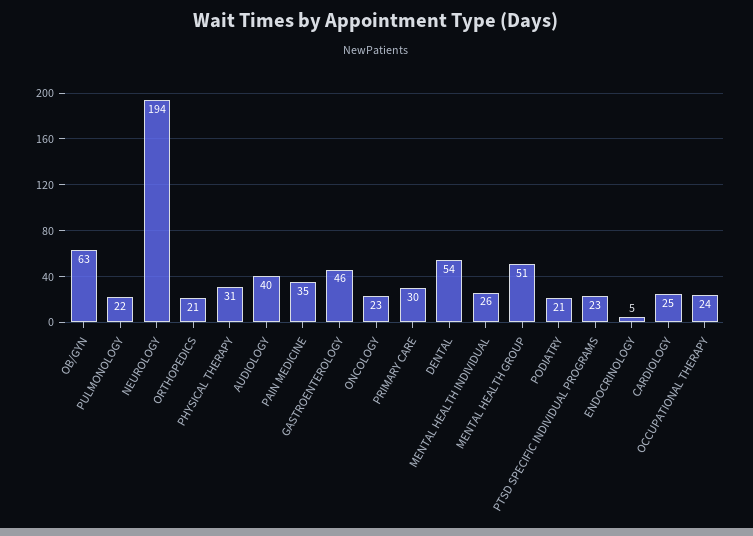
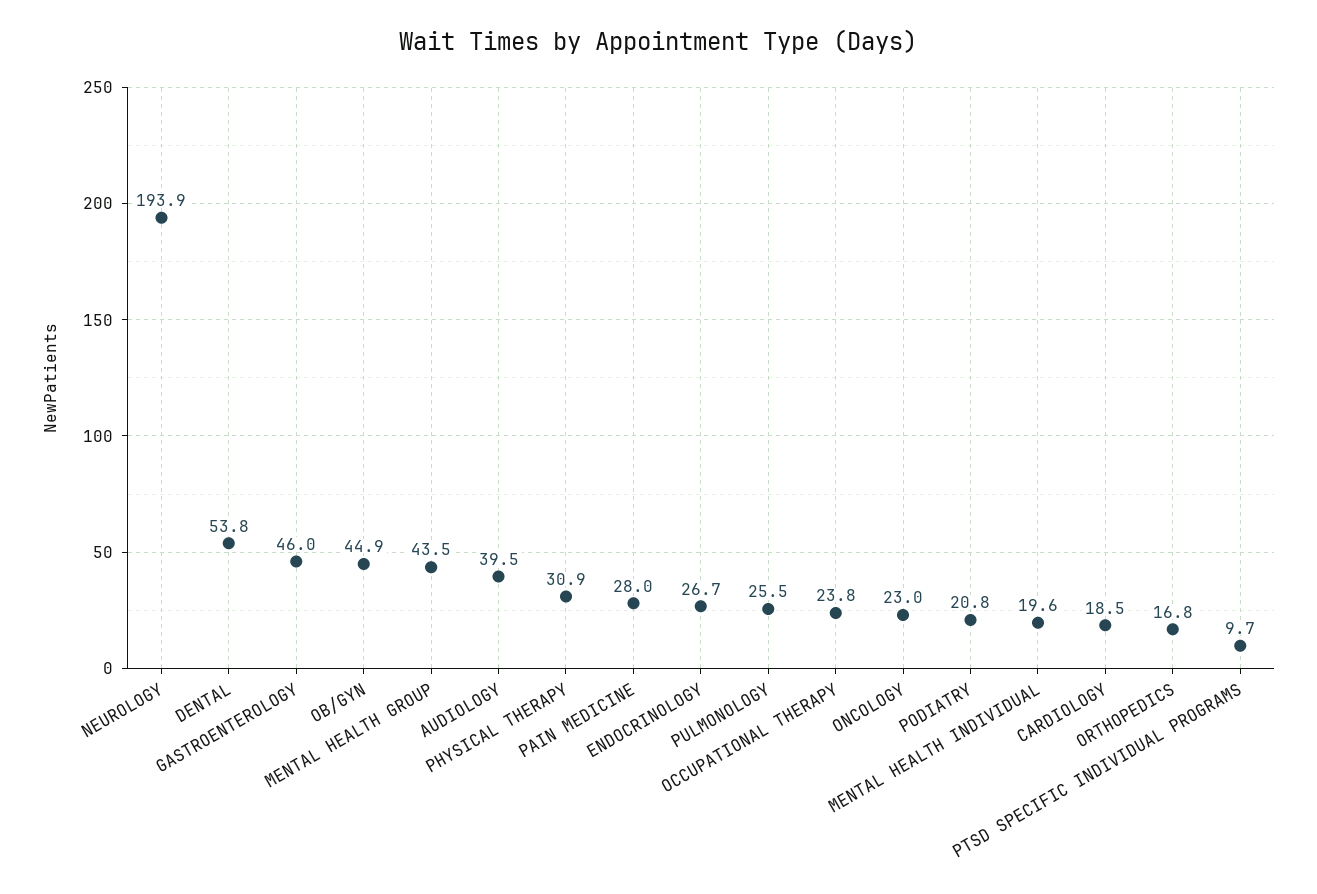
OB/GYN: 63 -> 44.9
PULMONOLOGY: 22 -> 25.5
ORTHOPEDICS: 21 -> 16.8
PAIN MEDICINE: 35 -> 28
PRIMARY CARE: 30 -> none
MENTAL HEALTH INDIVIDUAL: 26 -> 19.6
MENTAL HEALTH GROUP: 51 -> 43.5
PTSD SPECIFIC INDIVIDUAL PROGRAMS: 23 -> 9.7
ENDOCRINOLOGY: 5 -> 26.7
CARDIOLOGY: 25 -> 18.5

